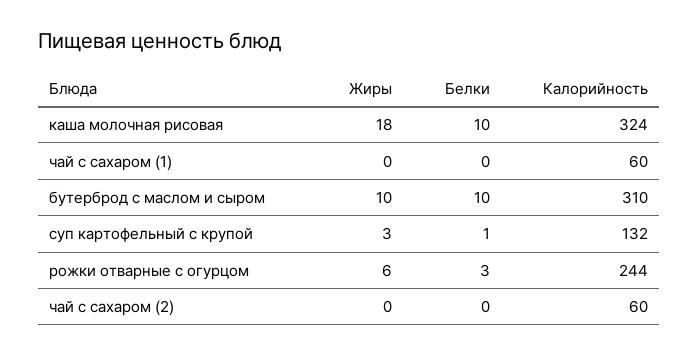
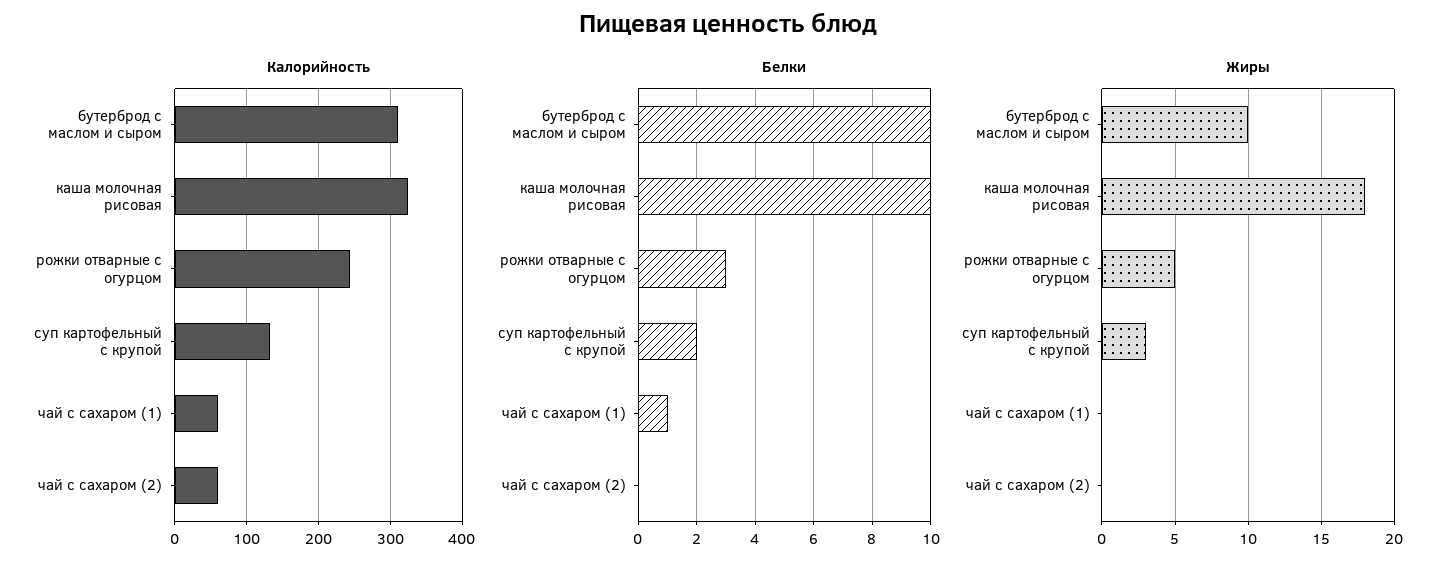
Белки, чай с сахаром (1): 0 -> 1
Белки, суп картофельный с крупой: 1 -> 2
Жиры, рожки отварные с огурцом: 6 -> 5

